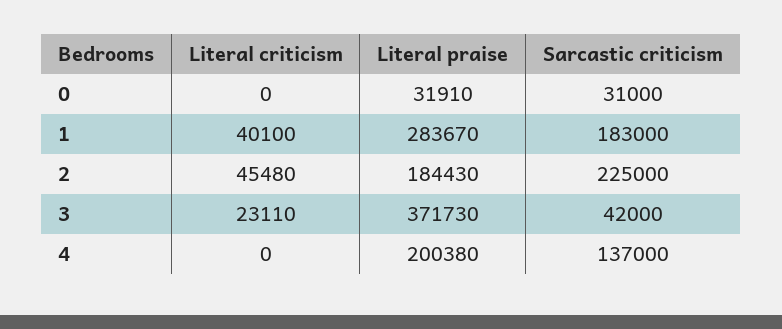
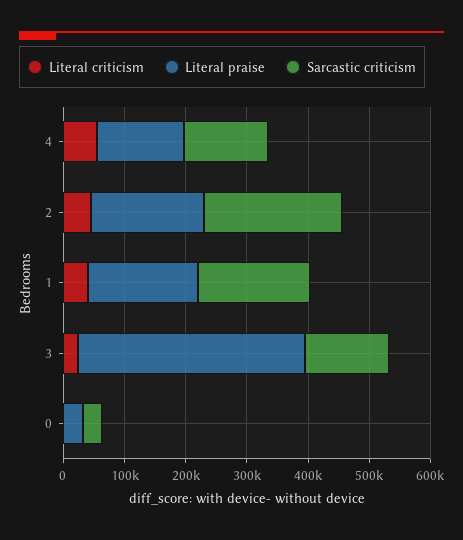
Literal praise, 1: 283670 -> 180000
Sarcastic criticism, 3: 42000 -> 140000
Literal criticism, 4: 0 -> 60000
Literal praise, 4: 200380 -> 140000

